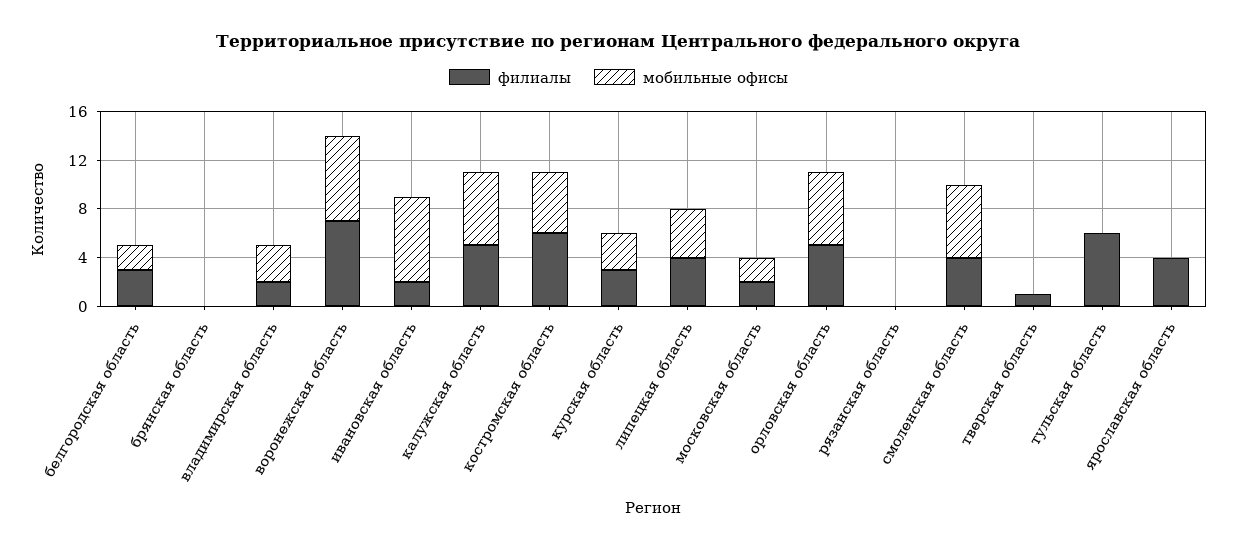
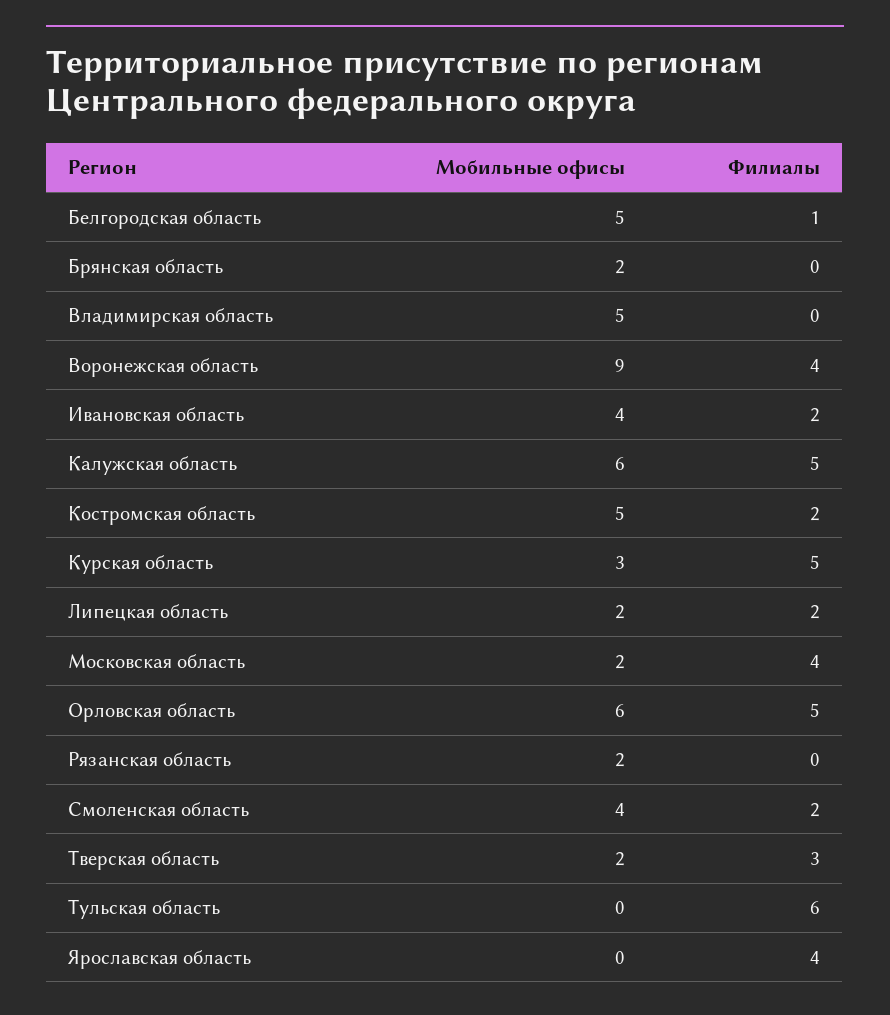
филиалы, белгородская область: 3 -> 1
мобильные офисы, белгородская область: 2 -> 5
мобильные офисы, брянская область: 0 -> 2
филиалы, владимирская область: 2 -> 0
мобильные офисы, владимирская область: 3 -> 5
филиалы, воронежская область: 7 -> 4
мобильные офисы, воронежская область: 7 -> 9
мобильные офисы, ивановская область: 7 -> 4
филиалы, костромская область: 6 -> 2
филиалы, курская область: 3 -> 5
филиалы, липецкая область: 4 -> 2
мобильные офисы, липецкая область: 4 -> 2
филиалы, московская область: 2 -> 4
мобильные офисы, рязанская область: 0 -> 2
филиалы, смоленская область: 4 -> 2
мобильные офисы, смоленская область: 6 -> 4
филиалы, тверская область: 1 -> 3
мобильные офисы, тверская область: 0 -> 2

